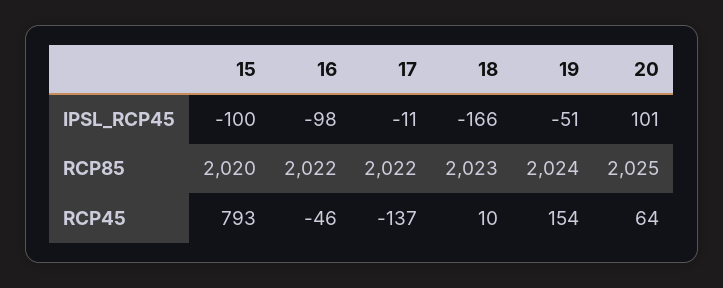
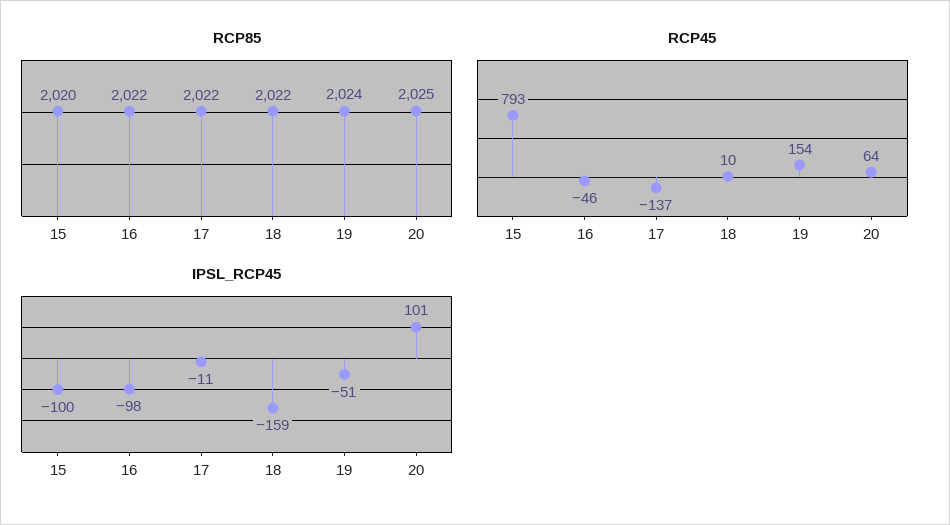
IPSL_RCP45, 18: -166 -> -159
RCP85, 18: 2023 -> 2022

